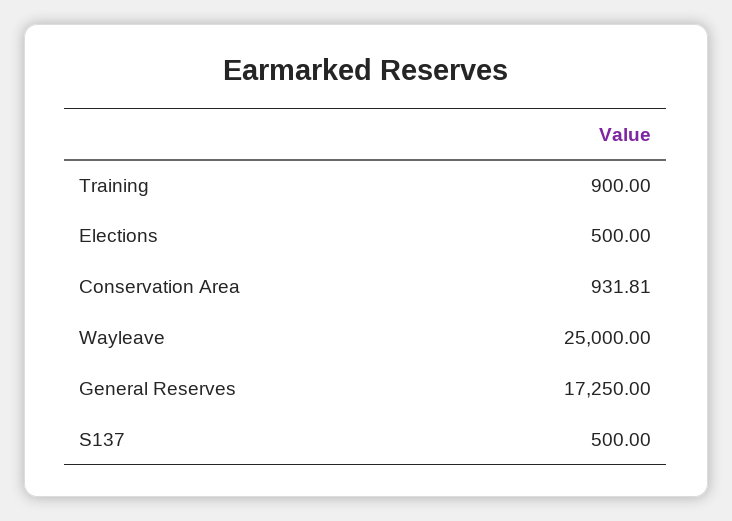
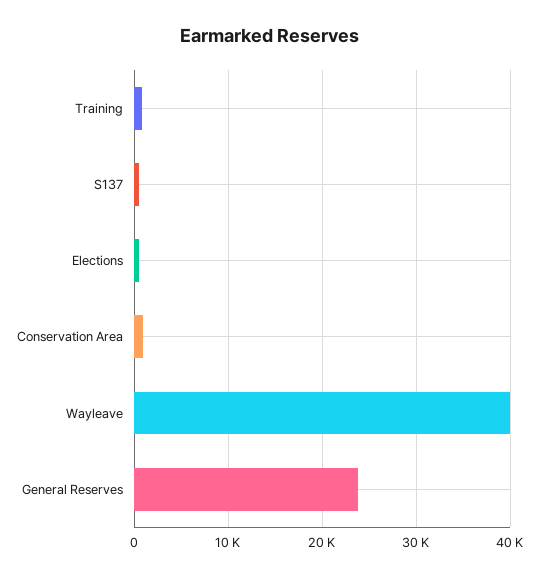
Wayleave: 25000 -> 40000
General Reserves: 17250 -> 24000

